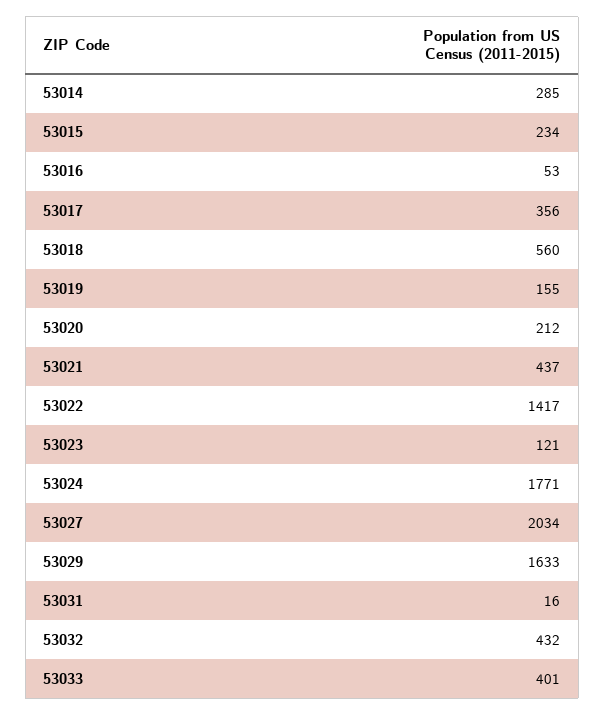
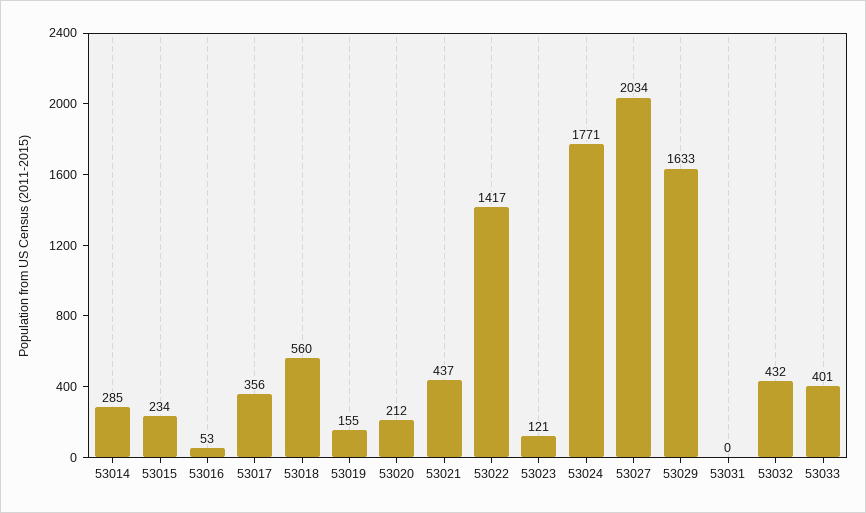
53031: 16 -> 0

